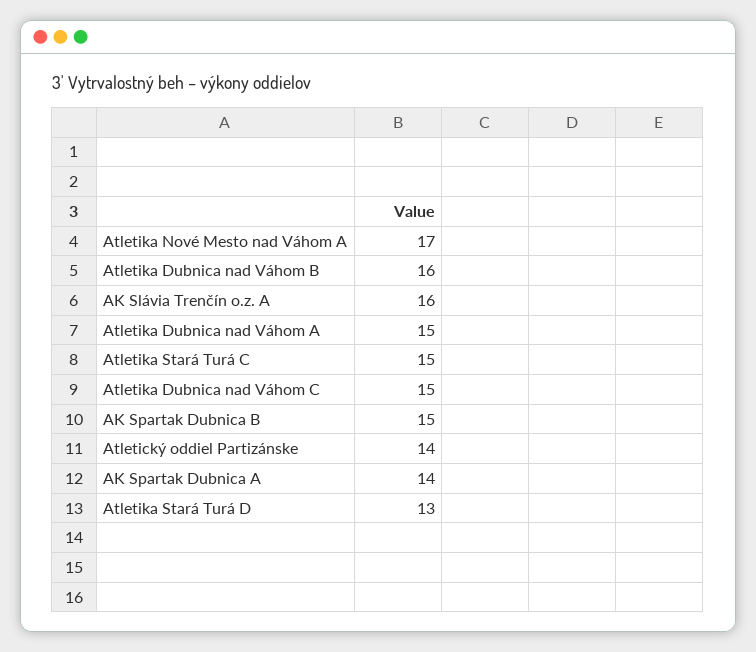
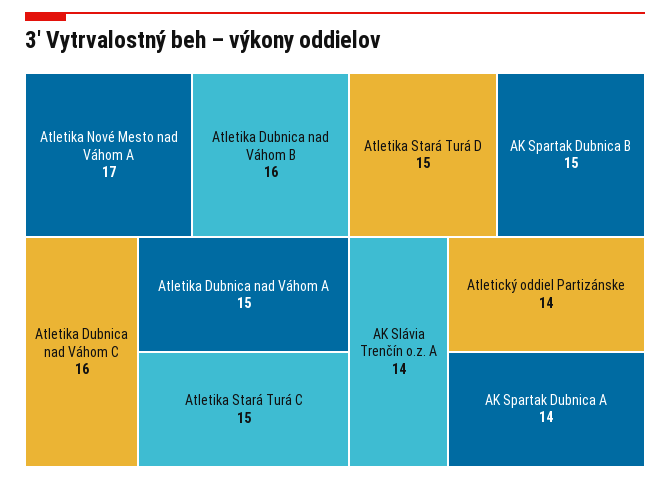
AK Slávia Trenčín o.z. A: 16 -> 14
Atletika Dubnica nad Váhom C: 15 -> 16
Atletika Stará Turá D: 13 -> 15

